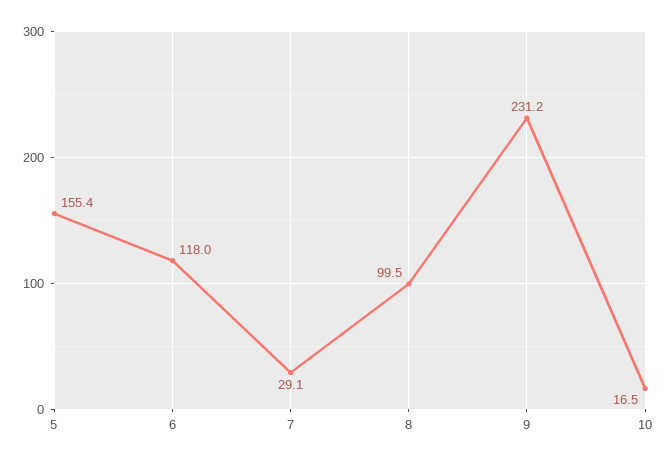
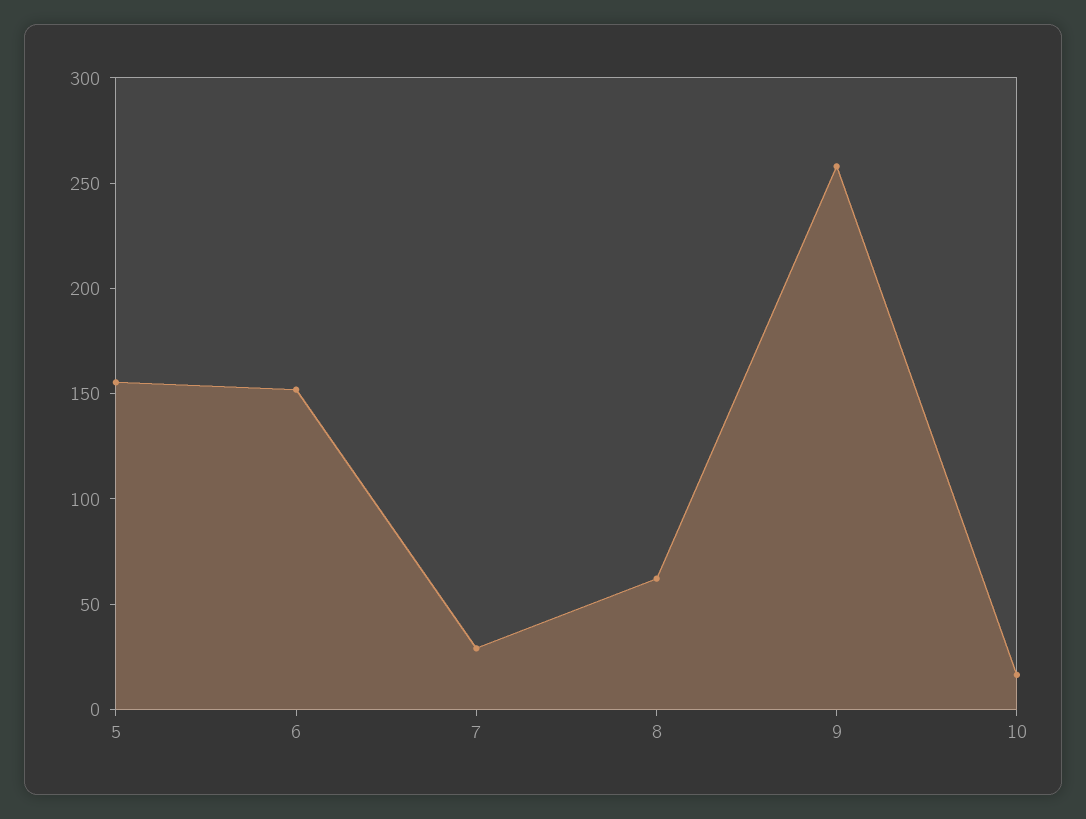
6: 118 -> 150
8: 99.5 -> 60
9: 231.2 -> 260

